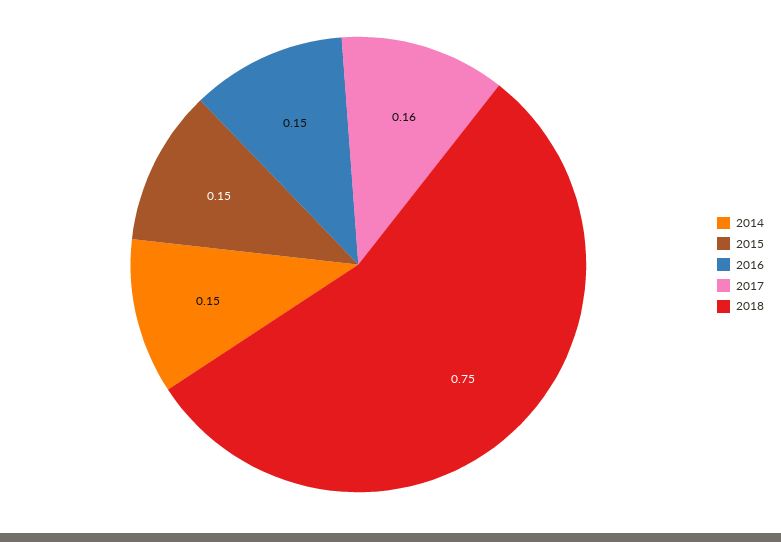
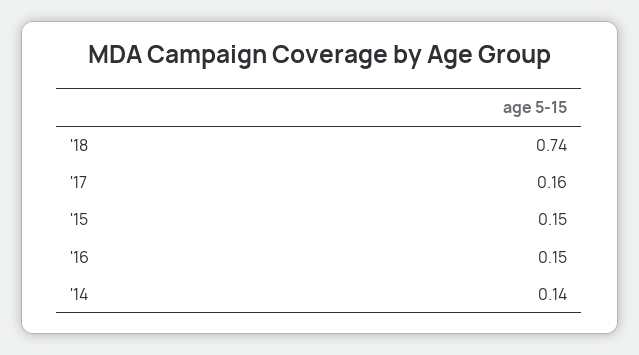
2014: 0.15 -> 0.14
2018: 0.75 -> 0.74

